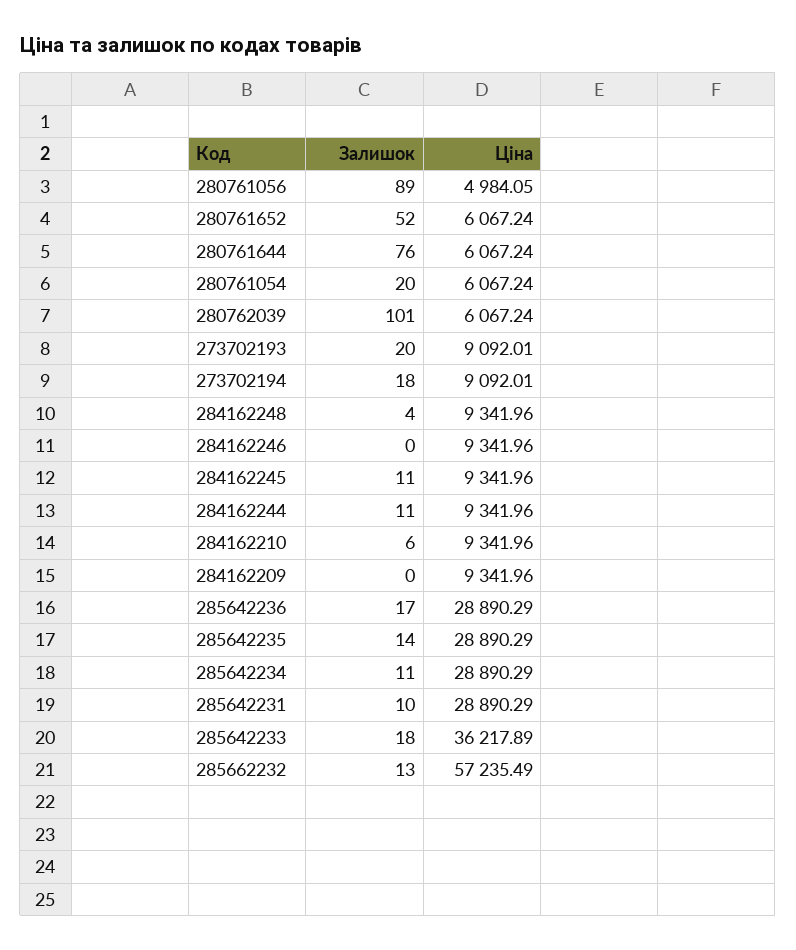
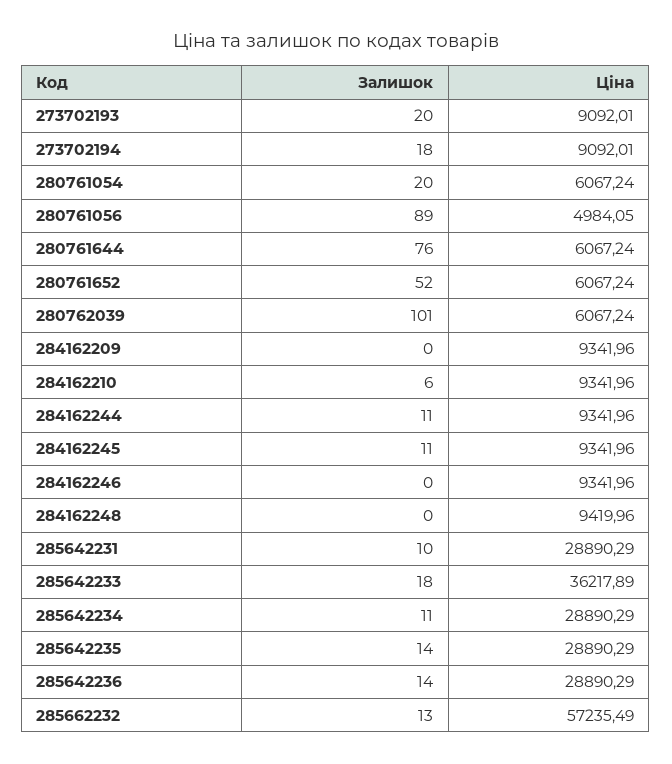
Залишок, 284162248: 4 -> 0
Ціна, 284162248: 9341.96 -> 9419.96
Залишок, 285642236: 17 -> 14

